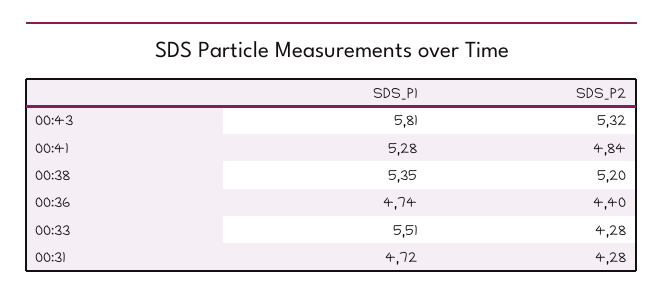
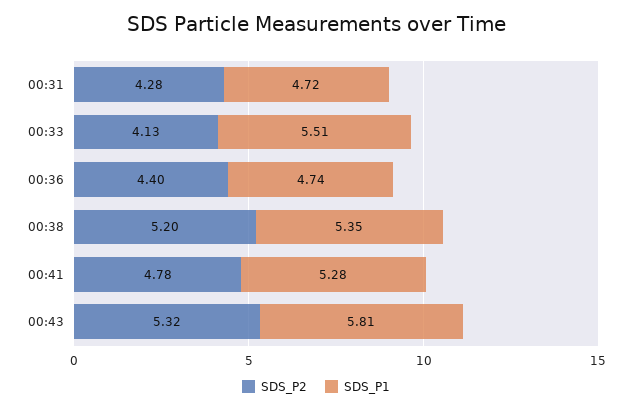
SDS_P2, 00:41: 4.84 -> 4.78
SDS_P2, 00:33: 4.28 -> 4.13

